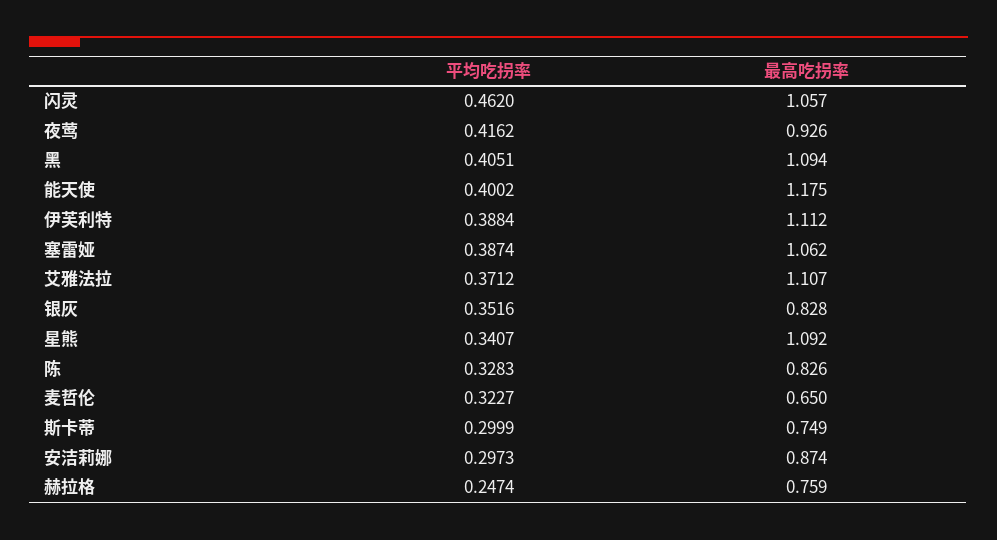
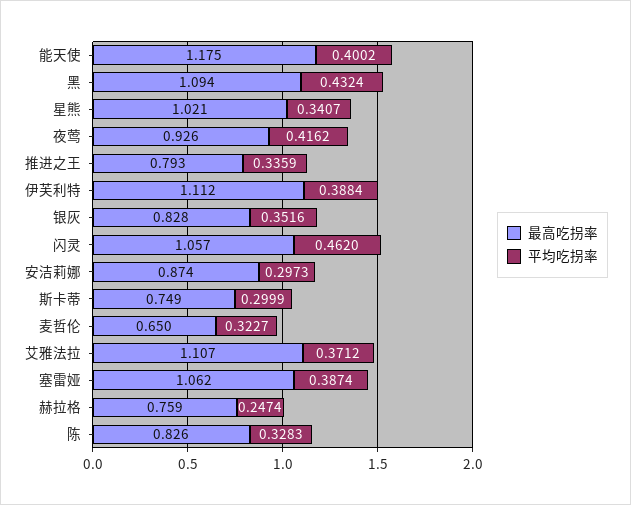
平均吃拐率, 黑: 0.4051 -> 0.4324
最高吃拐率, 星熊: 1.092 -> 1.021
最高吃拐率, 推进之王: none -> 0.793
平均吃拐率, 推进之王: none -> 0.3359

